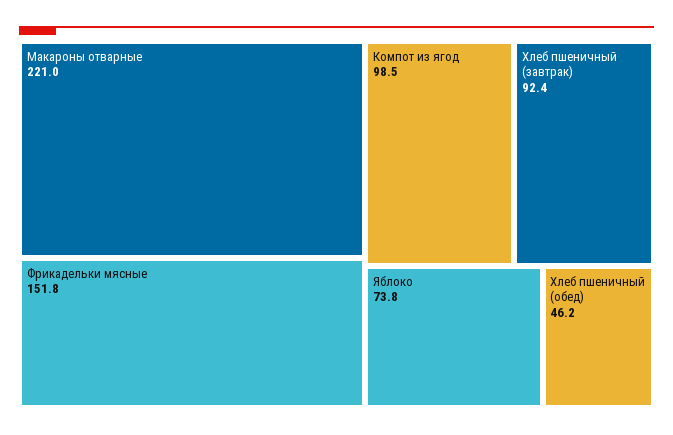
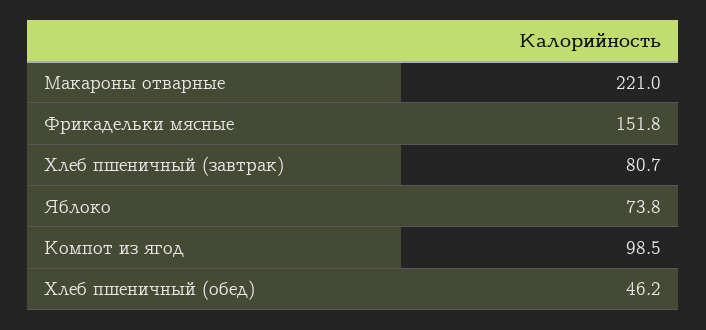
Хлеб пшеничный (завтрак): 92.4 -> 80.7

